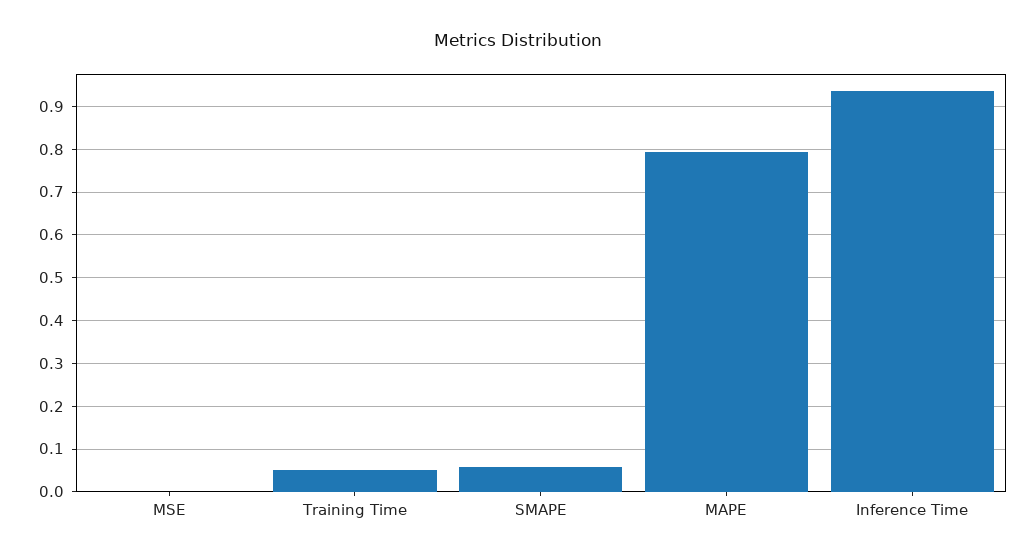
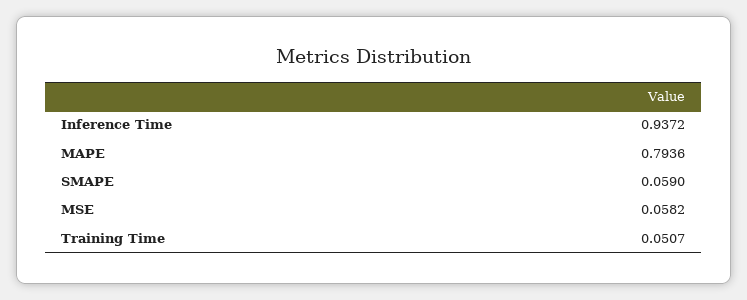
MSE: 0 -> 0.0582

